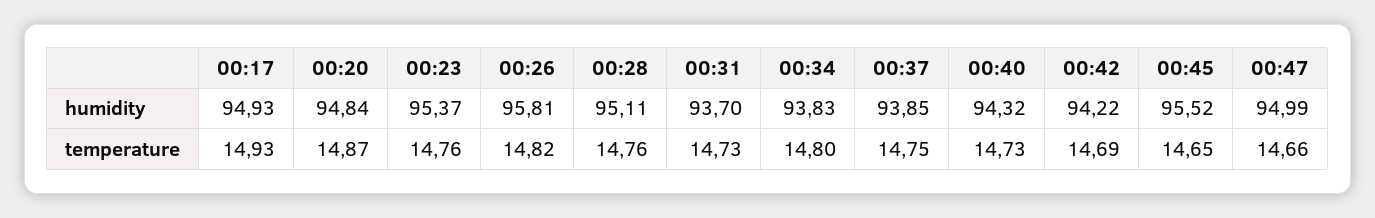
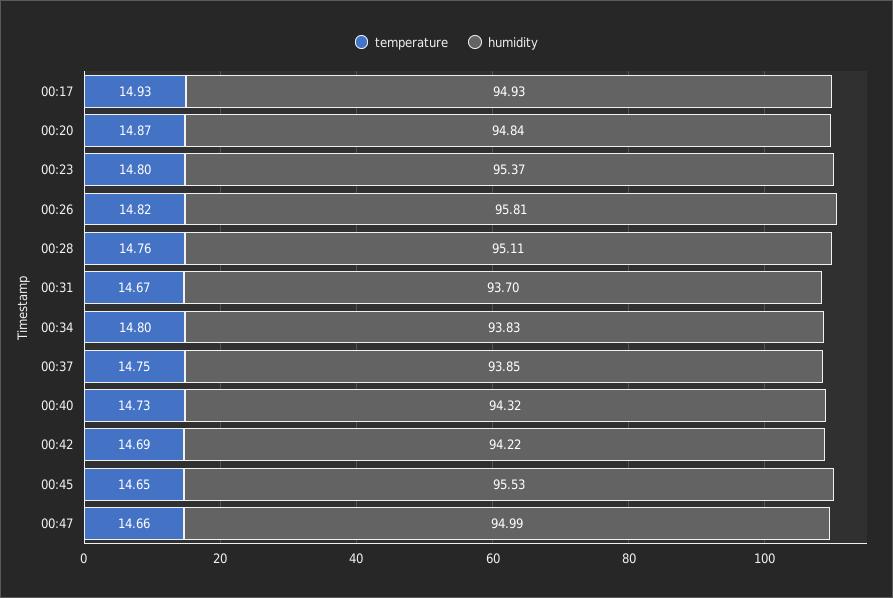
humidity, 00:45: 95.52 -> 95.53
temperature, 00:23: 14.76 -> 14.8
temperature, 00:31: 14.73 -> 14.67

